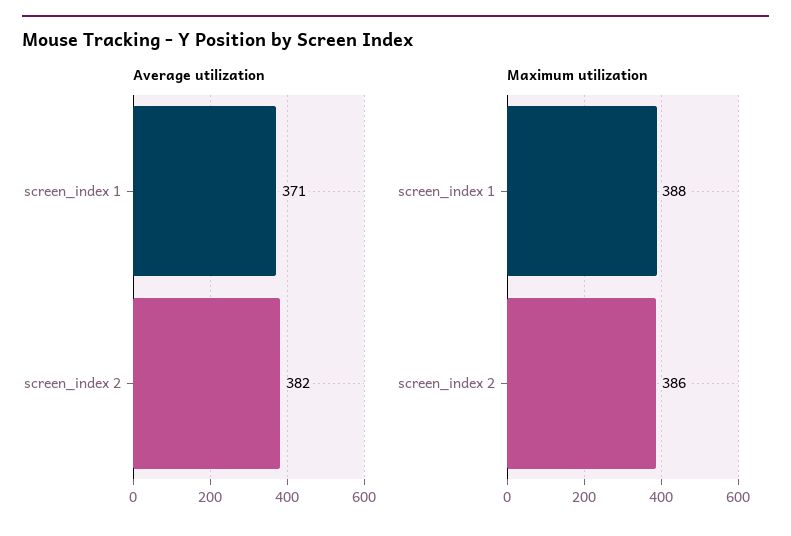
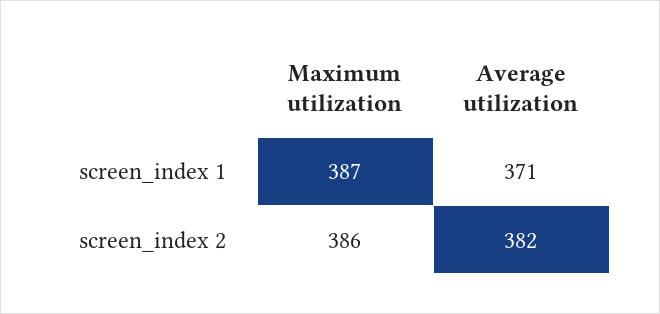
Maximum utilization, screen_index 1: 388 -> 387

